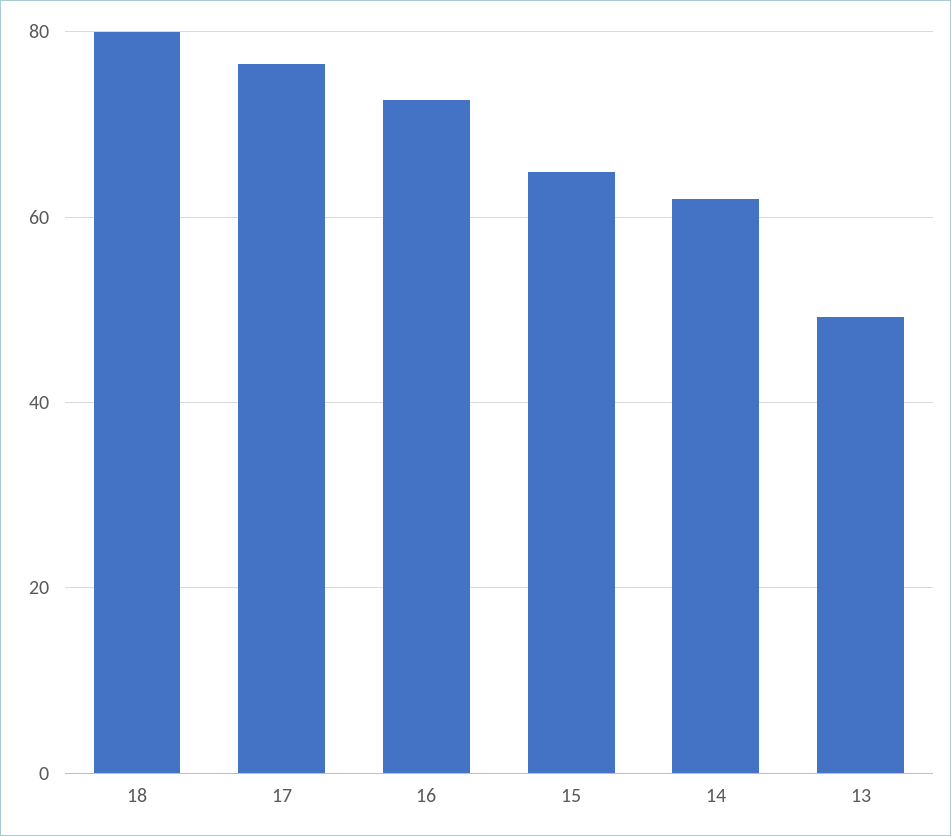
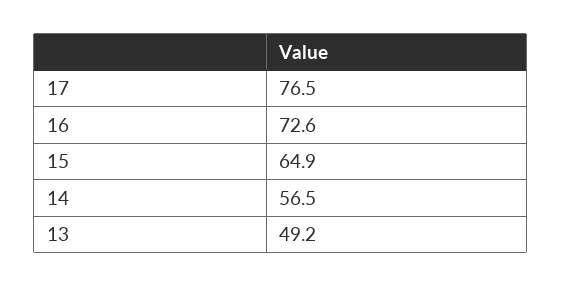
18: 80 -> none
14: 62 -> 56.5

